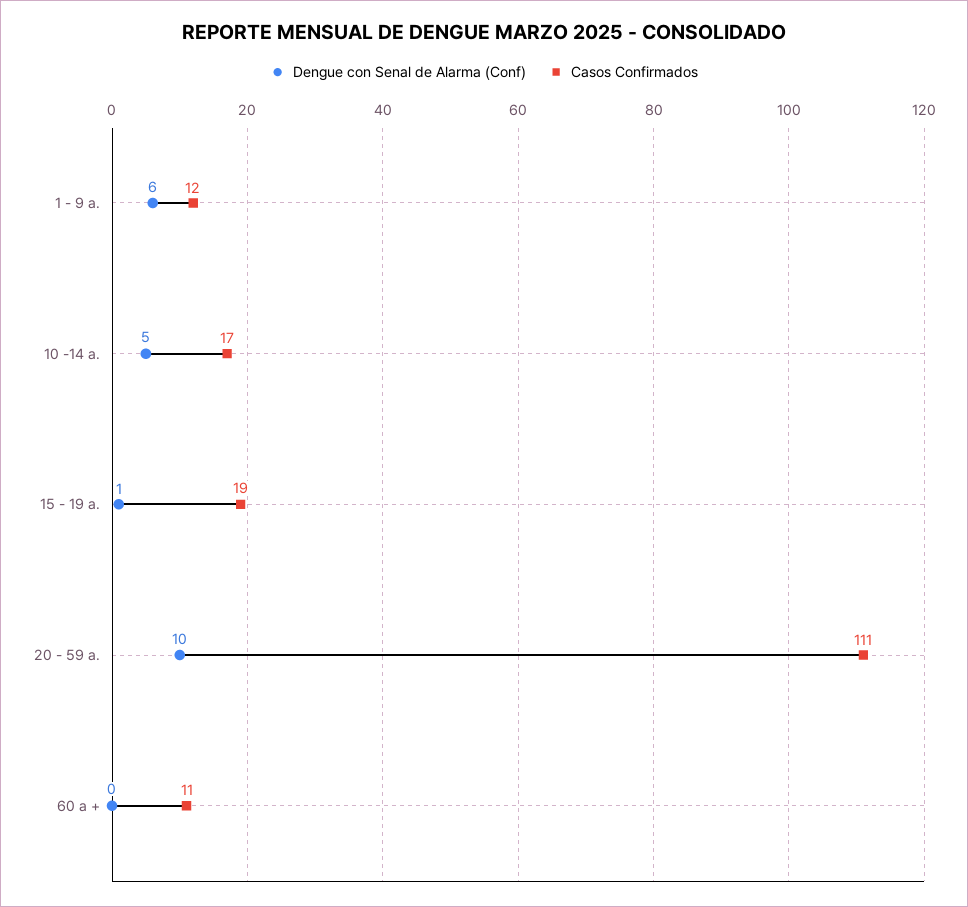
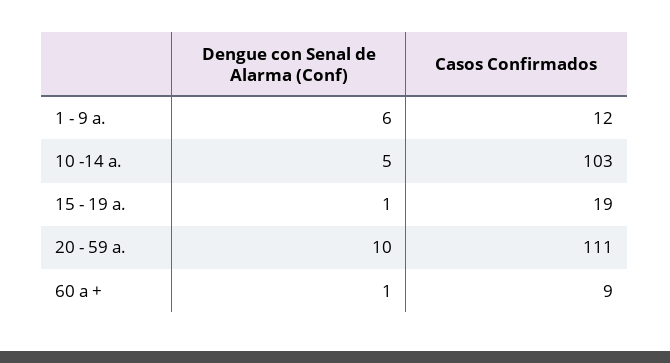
Casos Confirmados, 10 -14 a.: 17 -> 103
Dengue con Senal de Alarma (Conf), 60 a +: 0 -> 1
Casos Confirmados, 60 a +: 11 -> 9

